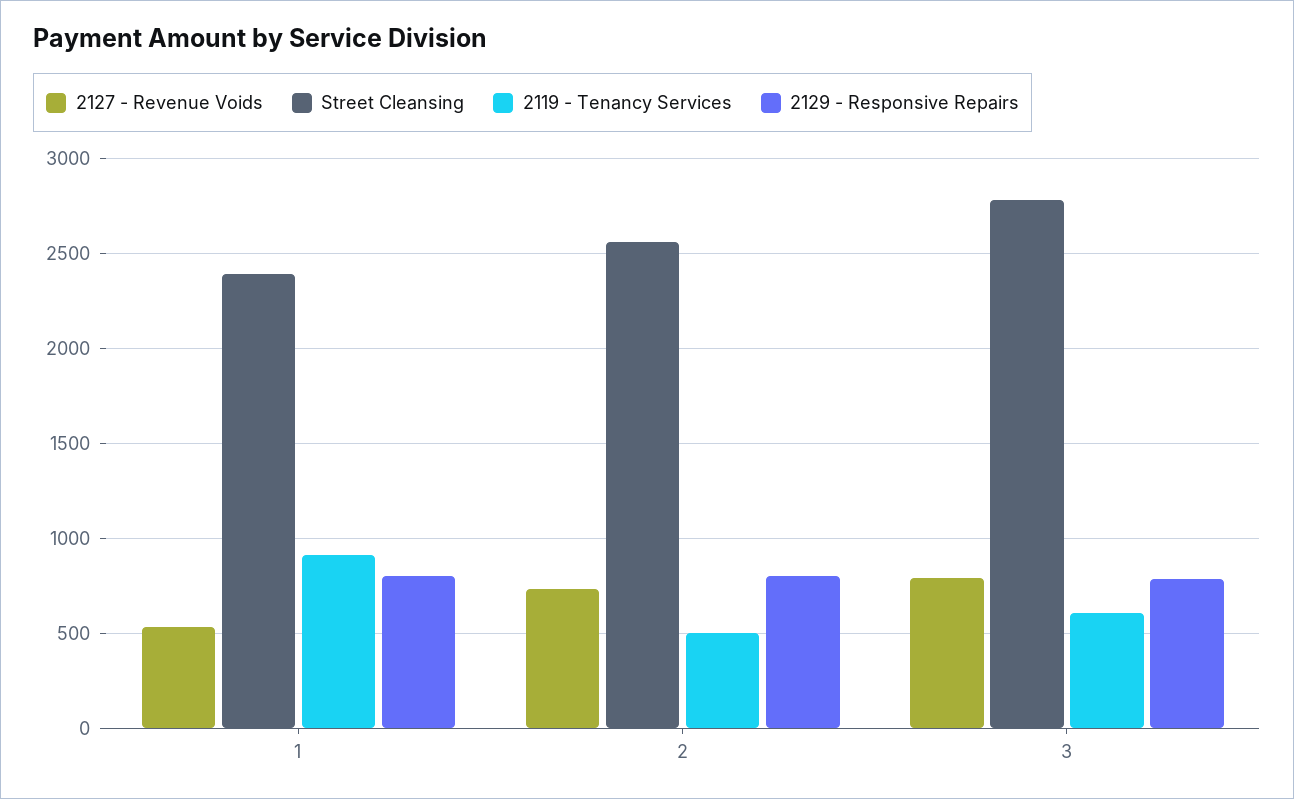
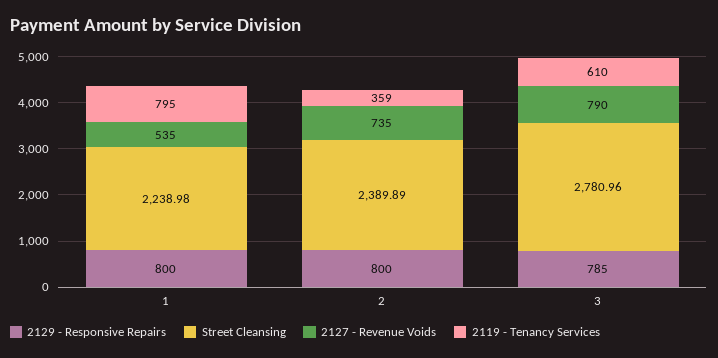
Street Cleansing, 1: 2400 -> 2238.98
2119 - Tenancy Services, 1: 900 -> 795
Street Cleansing, 2: 2550 -> 2389.89
2119 - Tenancy Services, 2: 500 -> 359

